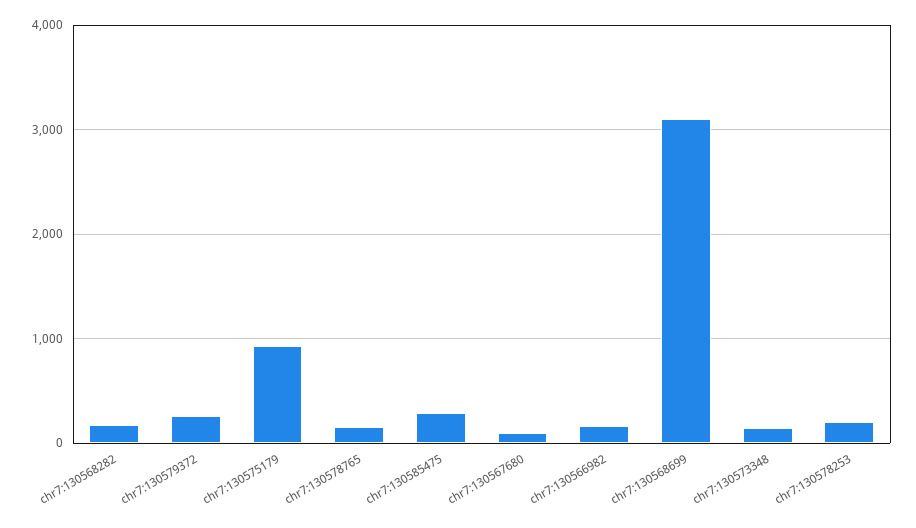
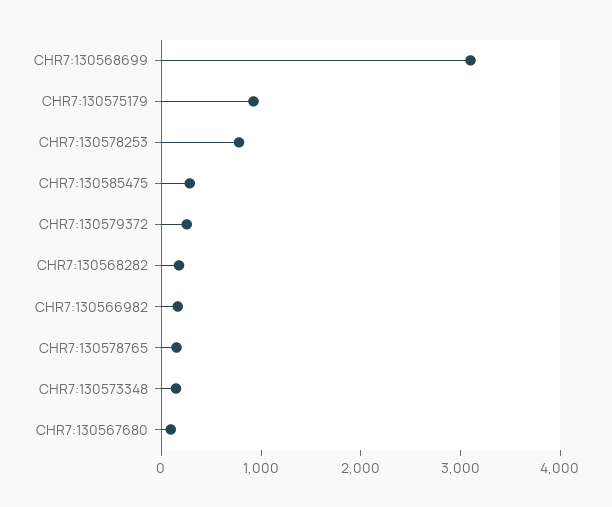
chr7:130578253: 200 -> 800

